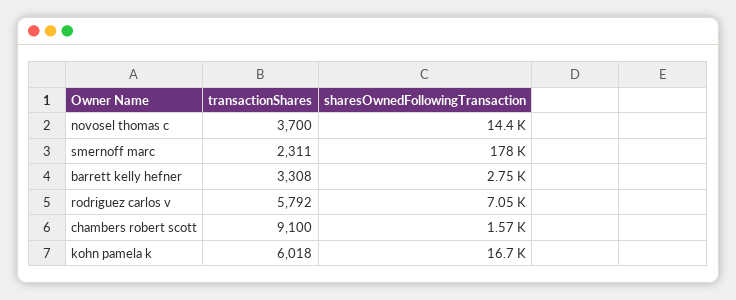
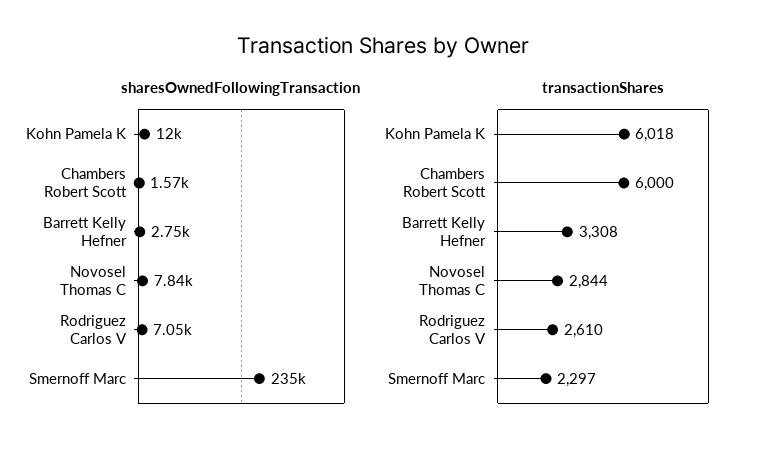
transactionShares, novosel thomas c: 3700 -> 2844
sharesOwnedFollowingTransaction, novosel thomas c: 14400 -> 7840
transactionShares, smernoff marc: 2311 -> 2297
sharesOwnedFollowingTransaction, smernoff marc: 178000 -> 235000
transactionShares, rodriguez carlos v: 5792 -> 2610
transactionShares, chambers robert scott: 9100 -> 6000
sharesOwnedFollowingTransaction, kohn pamela k: 16700 -> 12000

